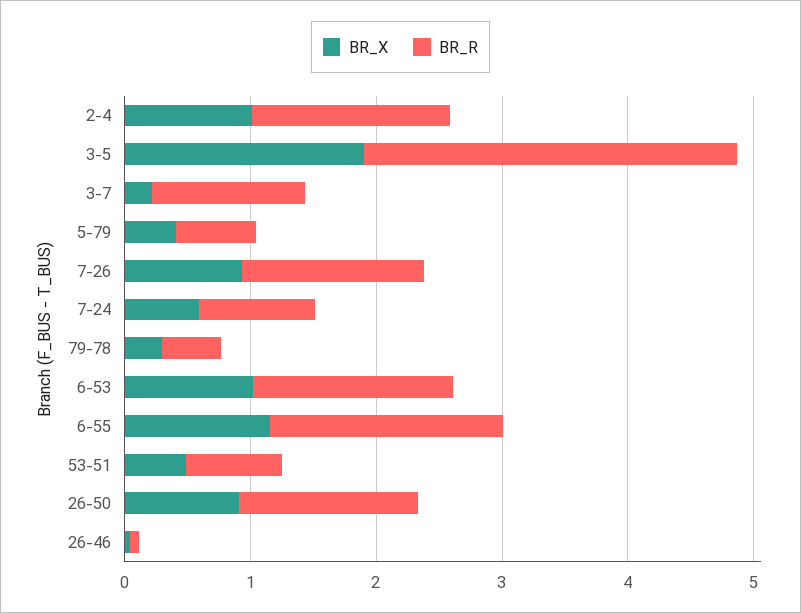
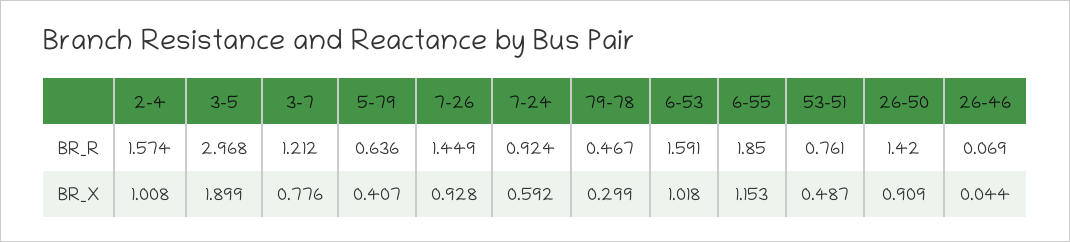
BR_X, 3-7: 0.2 -> 0.776

